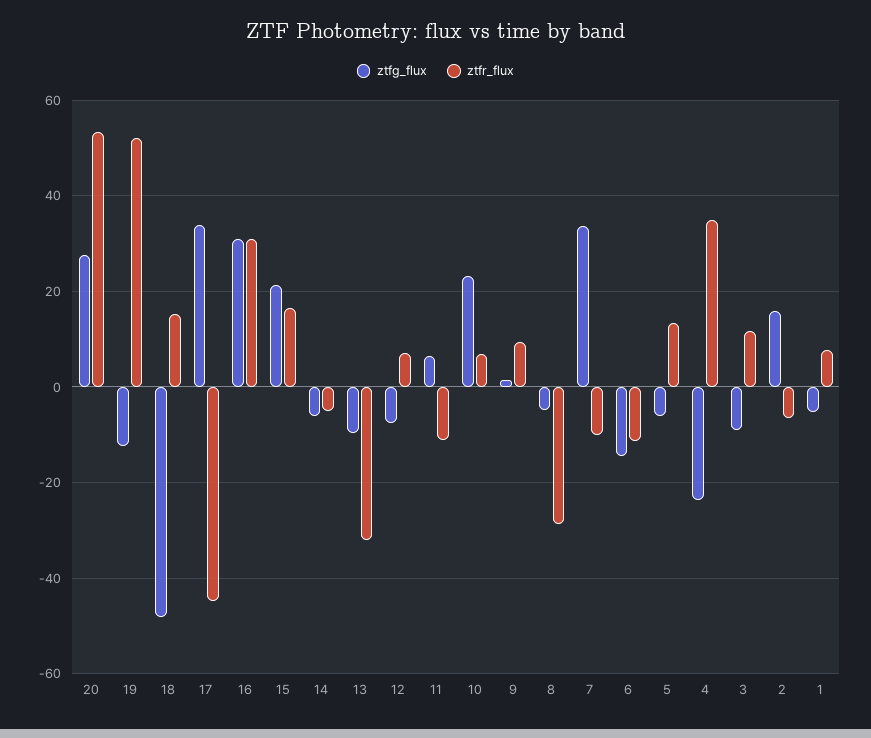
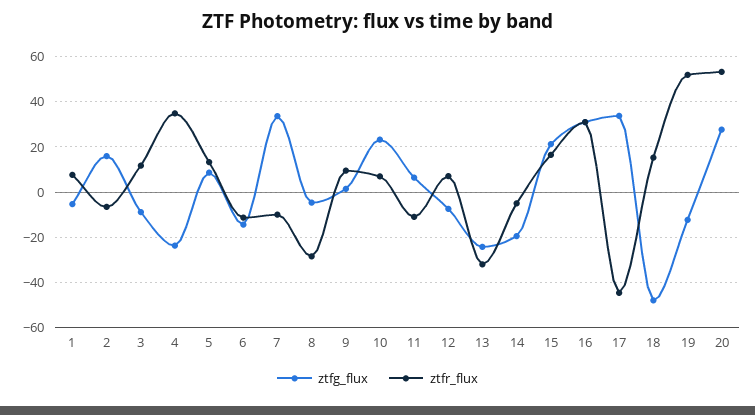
ztfg_flux, 14: -6 -> -20
ztfg_flux, 13: -10 -> -25
ztfg_flux, 5: -6 -> 10

